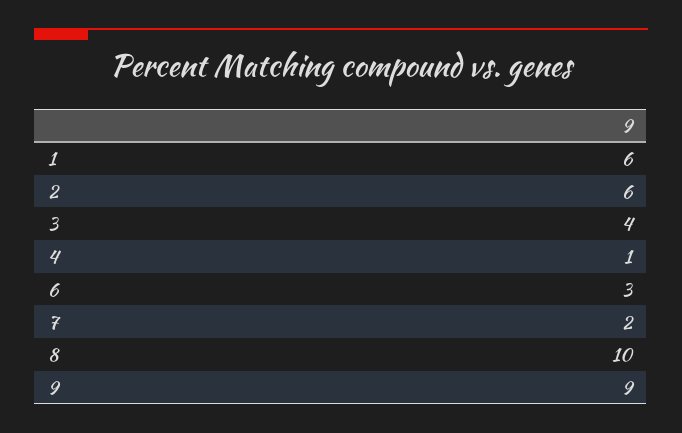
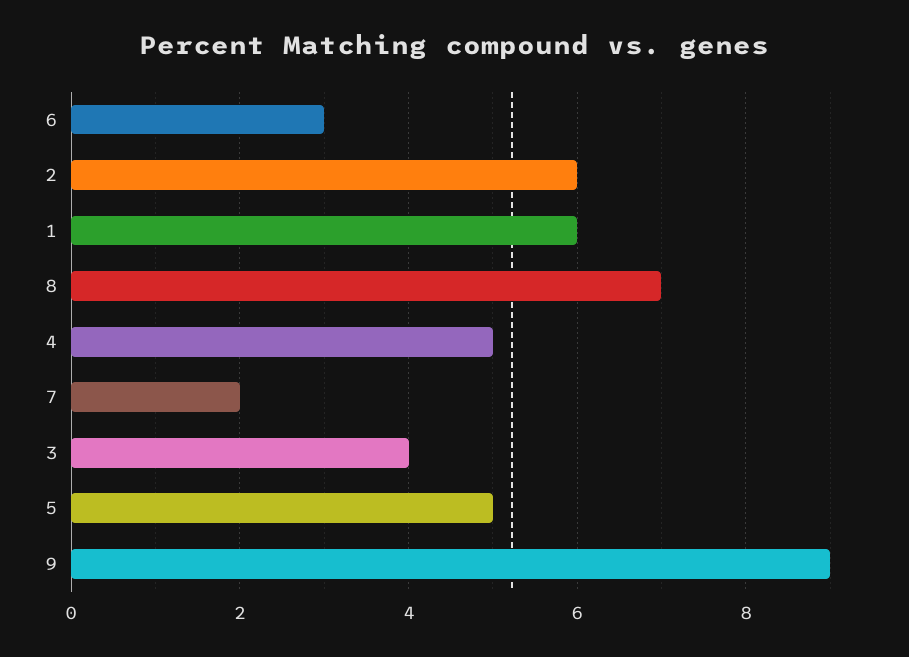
4: 1 -> 5
8: 10 -> 7
5: none -> 5

